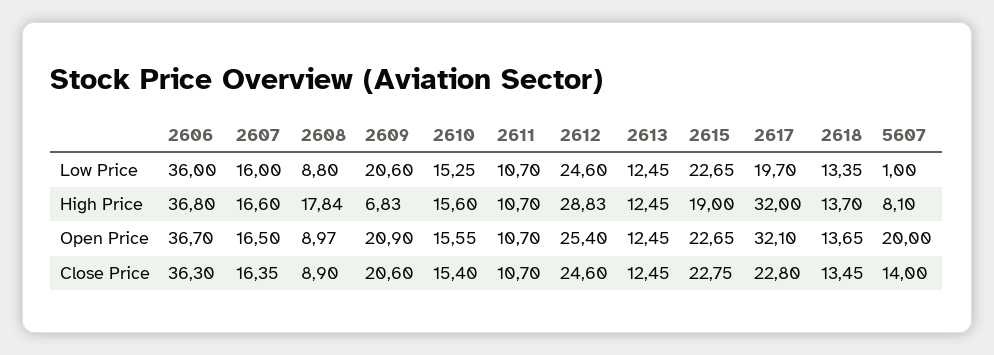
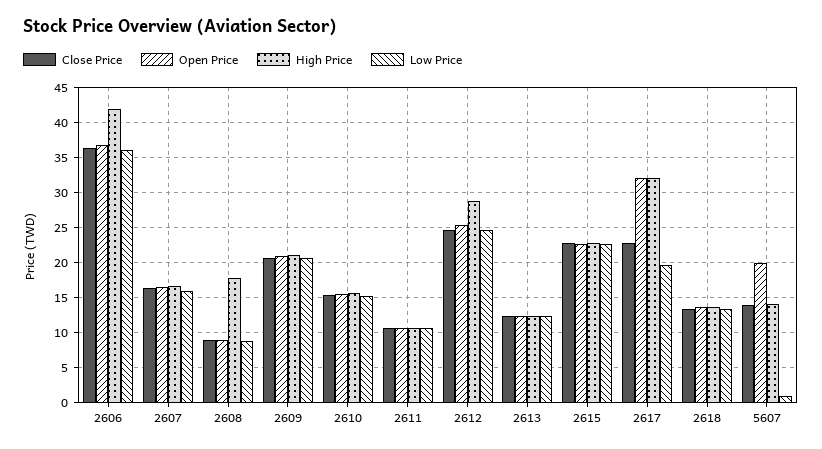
High Price, 2606: 36.8 -> 42
High Price, 2609: 6.83 -> 21
High Price, 2615: 19 -> 23
High Price, 5607: 8.1 -> 14

